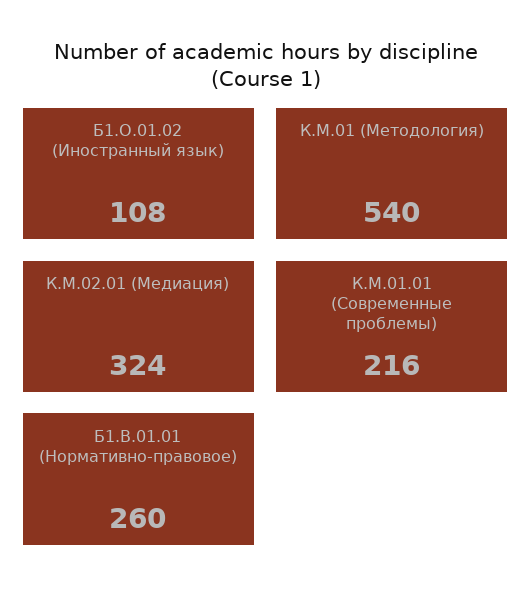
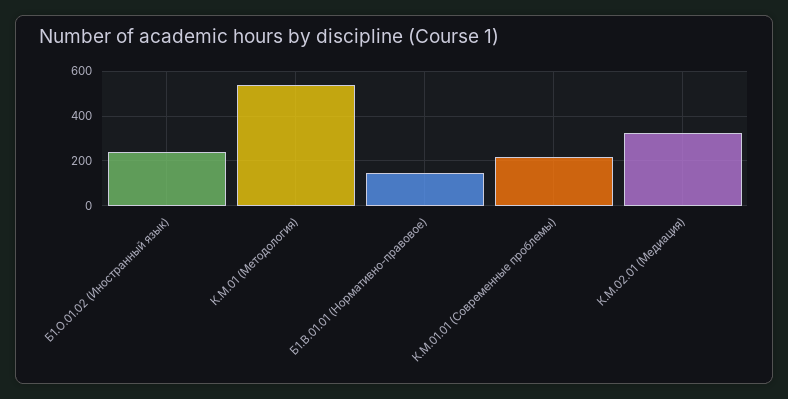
Б1.О.01.02 (Иностранный язык): 108 -> 250
Б1.В.01.01 (Нормативно-правовое): 260 -> 150

